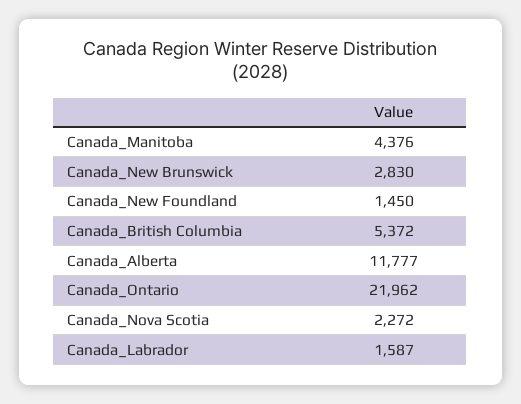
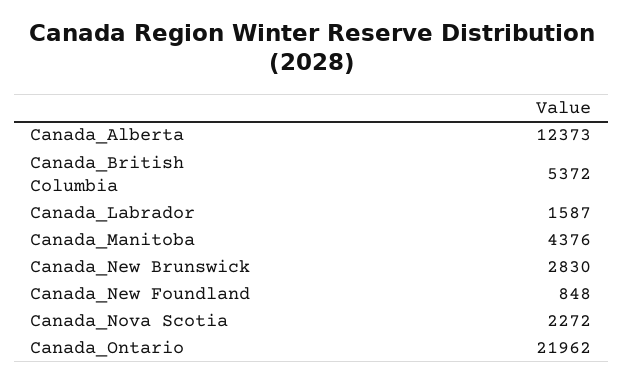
Canada_New Foundland: 1450 -> 848
Canada_Alberta: 11777 -> 12373

